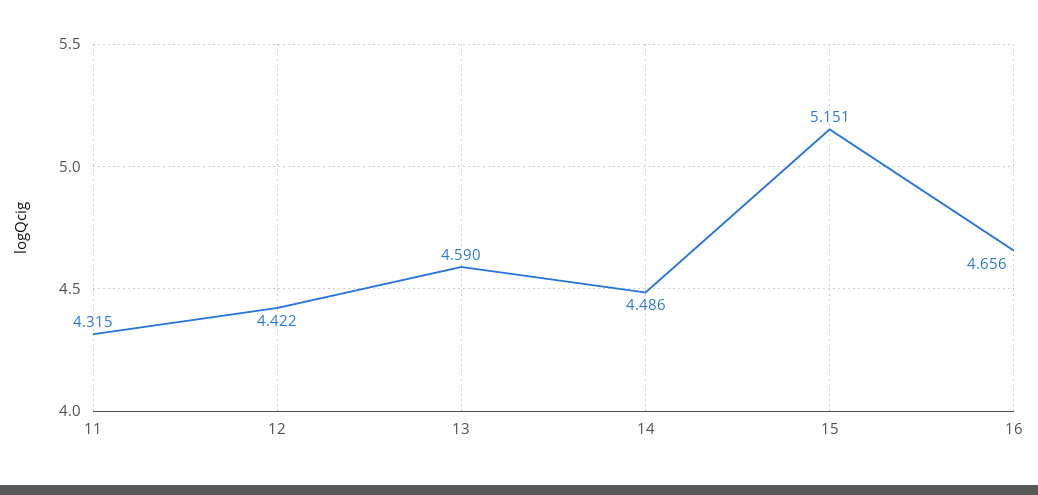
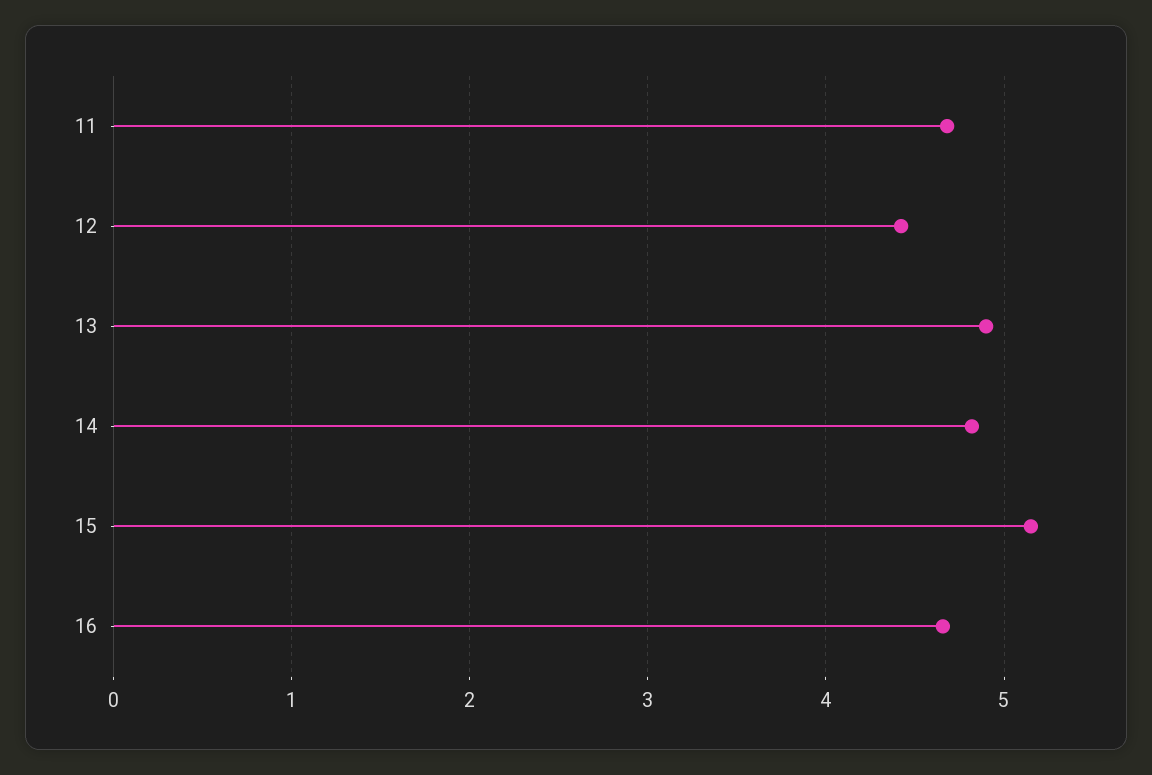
11: 4.315 -> 4.7
13: 4.59 -> 4.9
14: 4.486 -> 4.8

